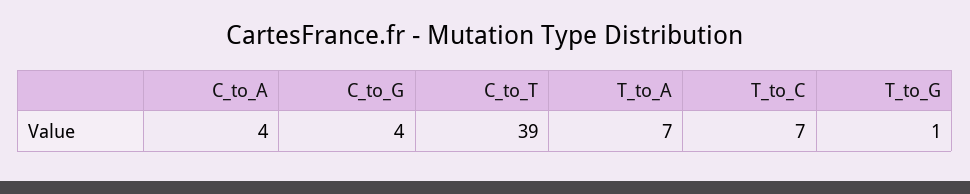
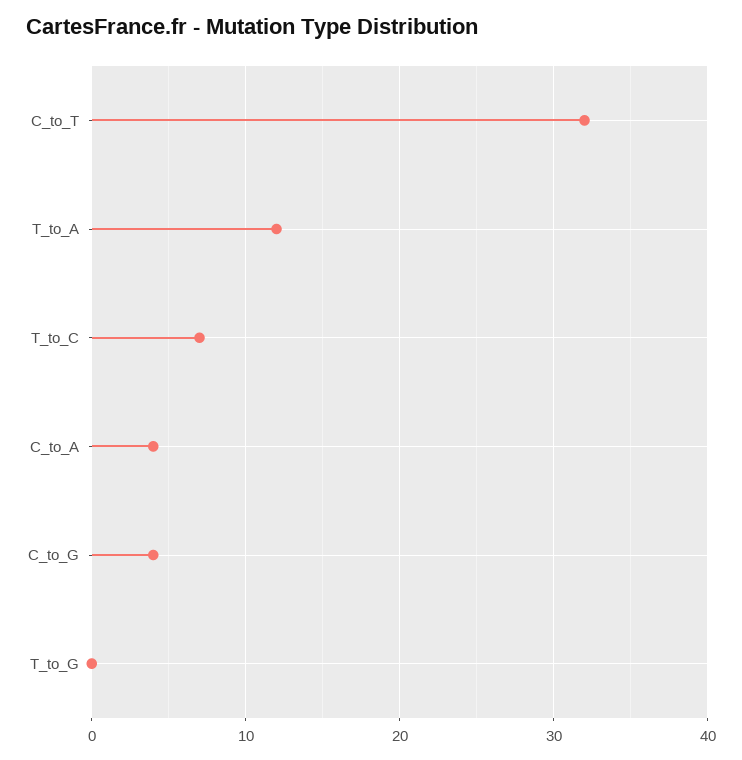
C_to_T: 39 -> 32
T_to_A: 7 -> 12
T_to_G: 1 -> 0

